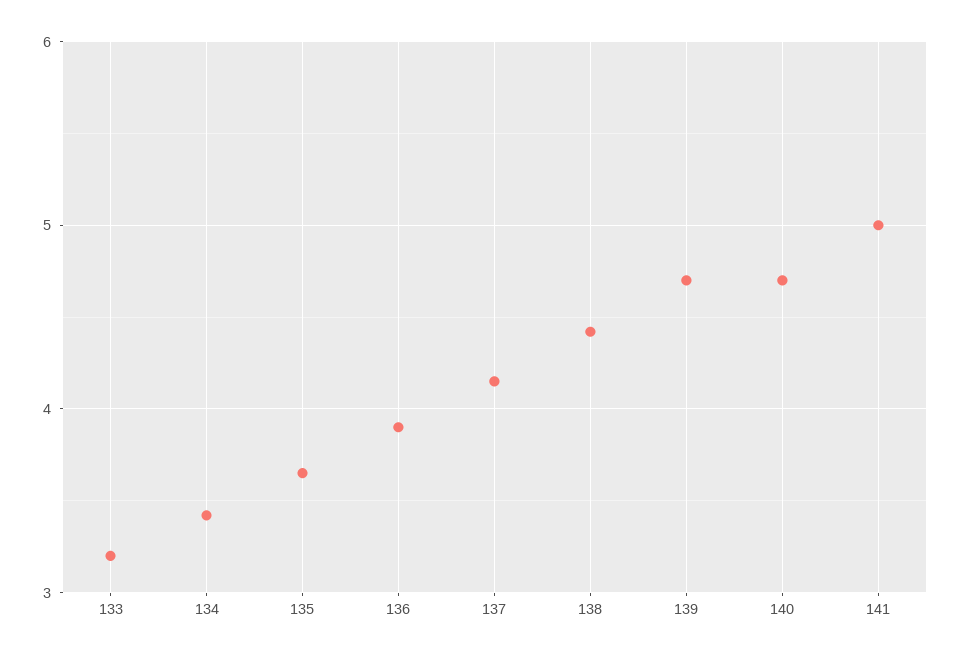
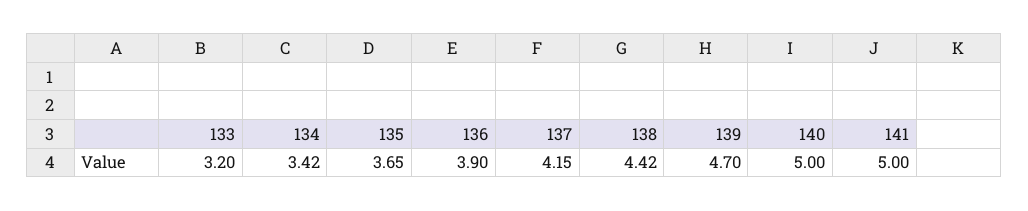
140: 4.7 -> 5

